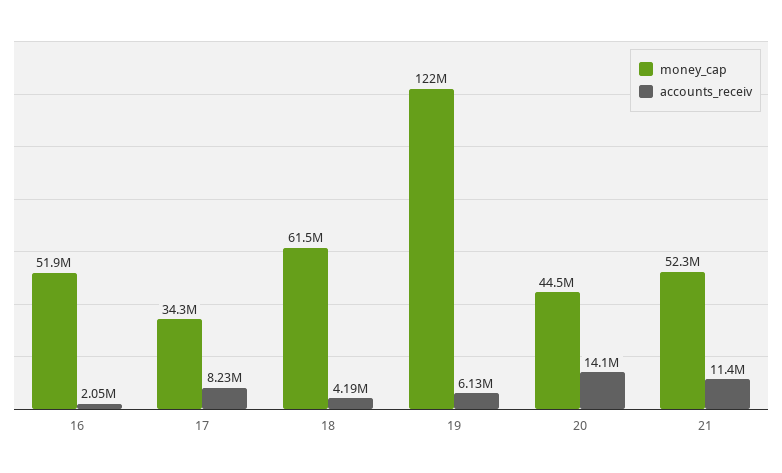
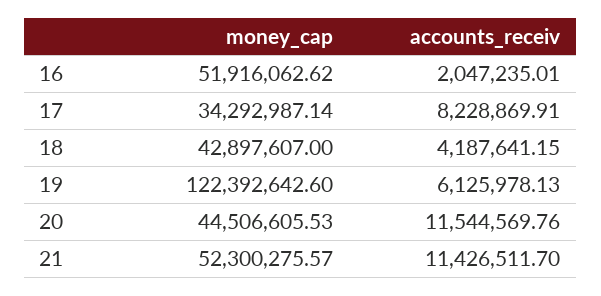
money_cap, 18: 61500000 -> 42897607
accounts_receiv, 20: 14100000 -> 11544569.76

